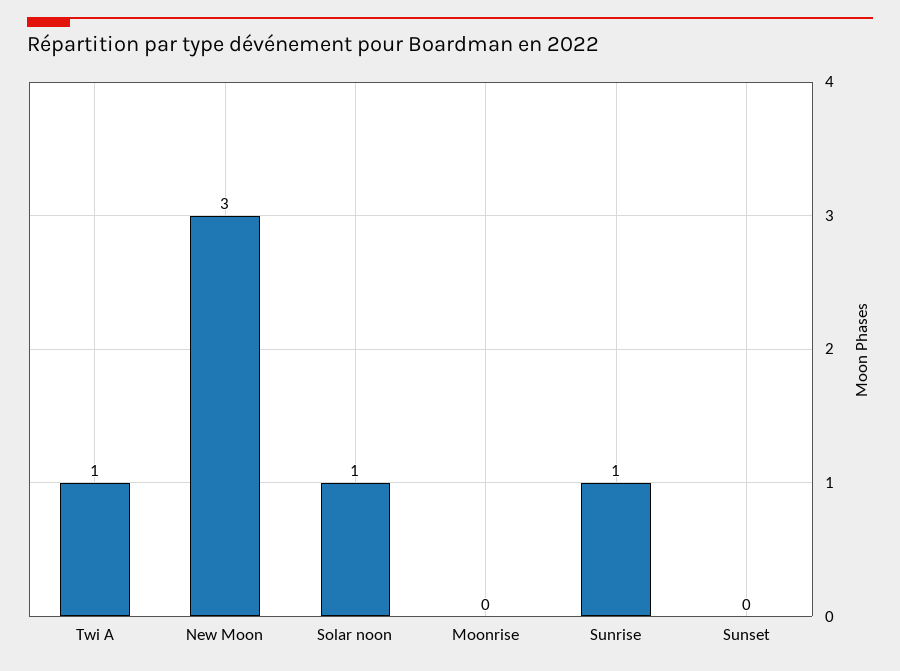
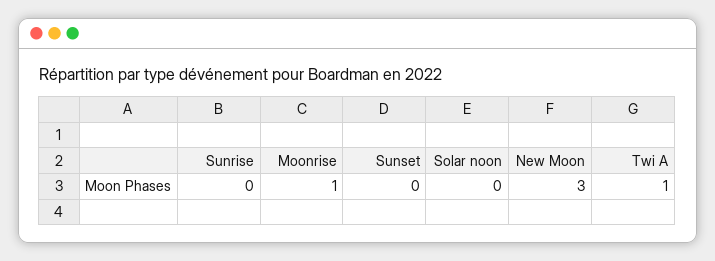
Solar noon: 1 -> 0
Moonrise: 0 -> 1
Sunrise: 1 -> 0

